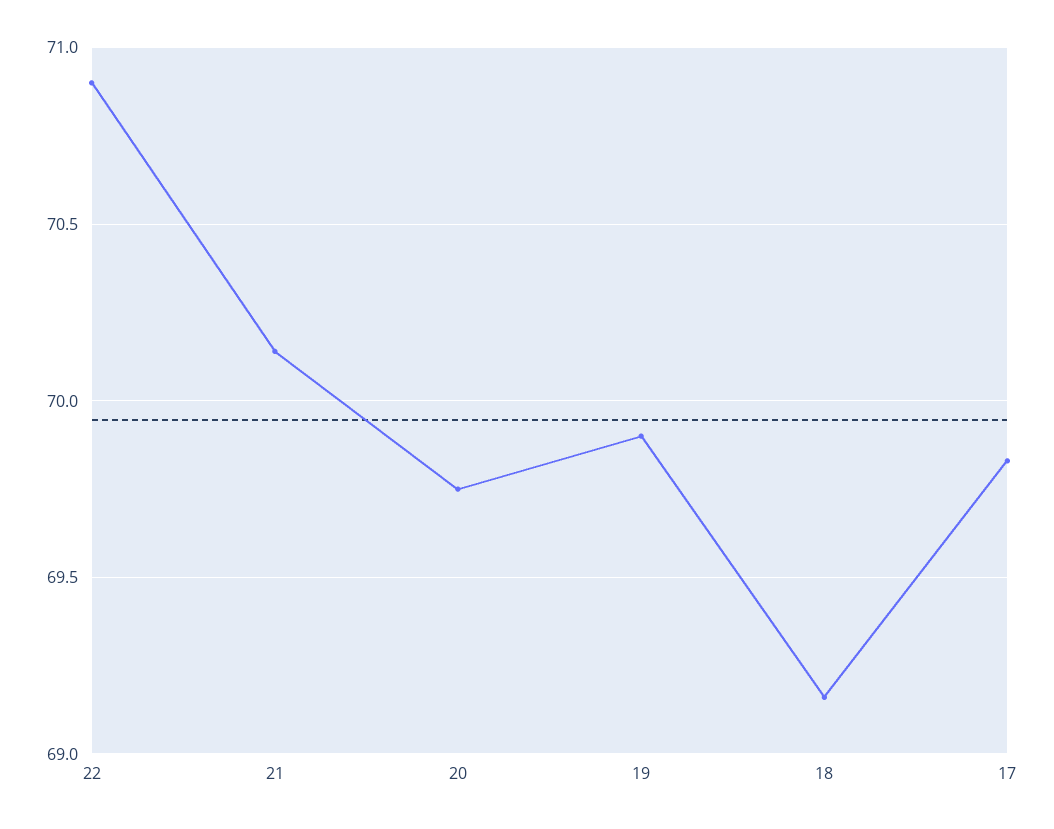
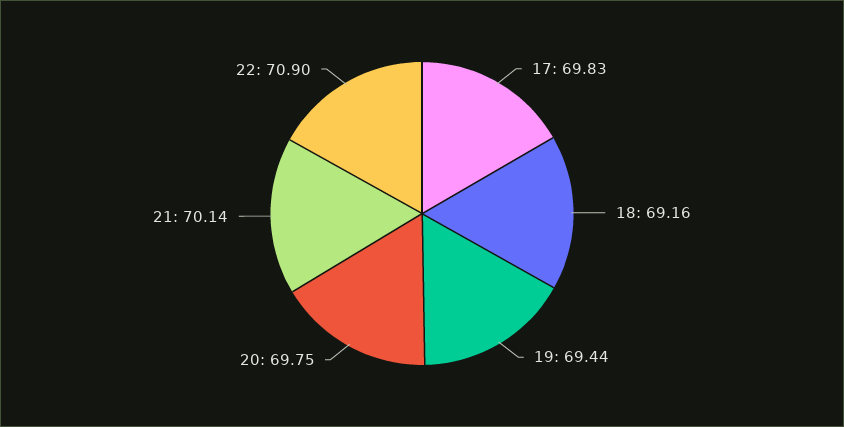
19: 69.9 -> 69.44

